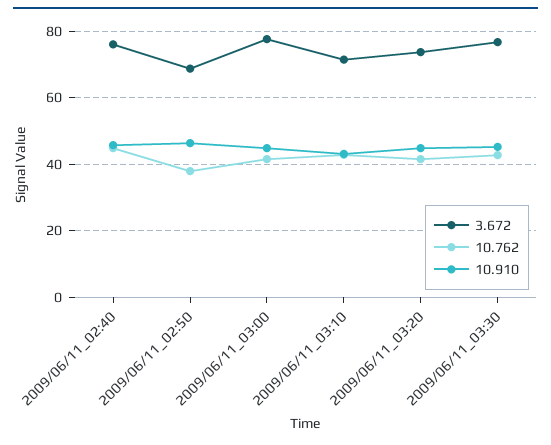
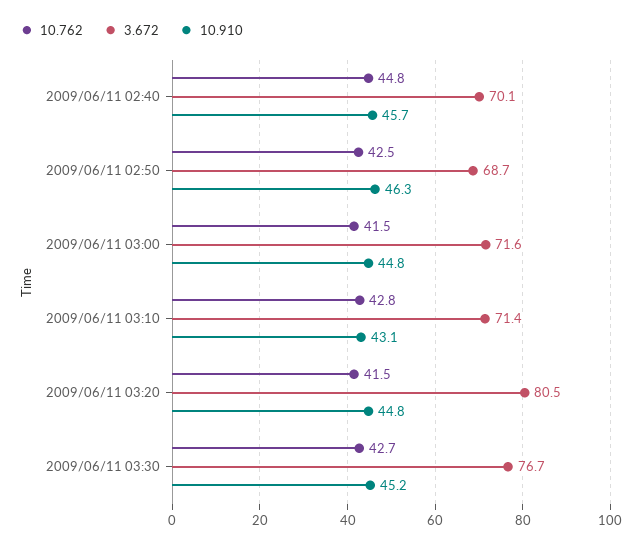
3.672, 2009/06/11_02:40: 76 -> 70.1
10.762, 2009/06/11_02:50: 38 -> 42.5
3.672, 2009/06/11_03:00: 78 -> 71.6
3.672, 2009/06/11_03:20: 74 -> 80.5

